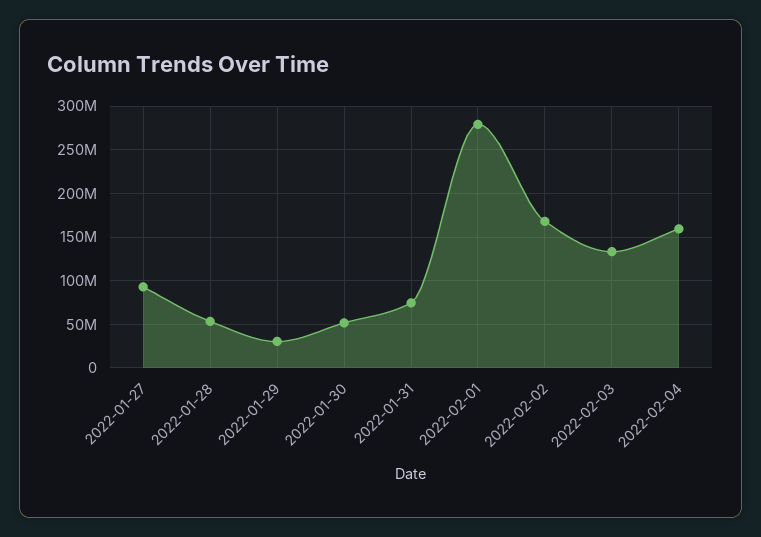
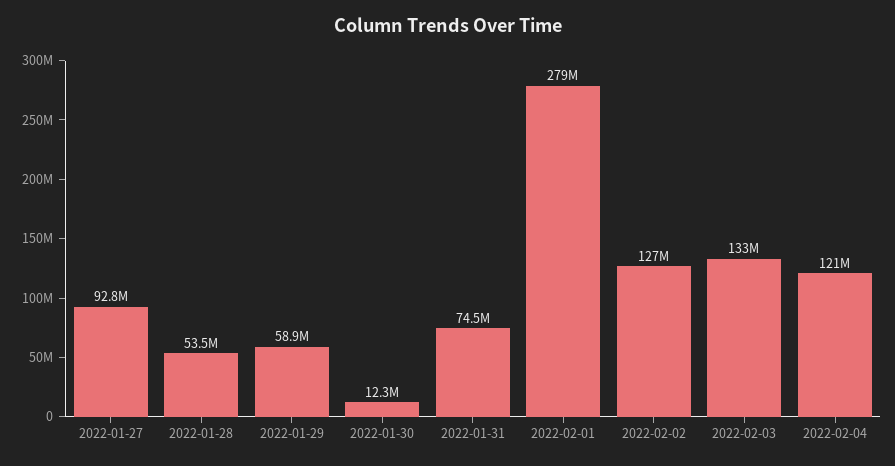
2022-01-29: 30000000 -> 58900000
2022-01-30: 50000000 -> 12300000
2022-02-02: 170000000 -> 127000000
2022-02-04: 160000000 -> 121000000

